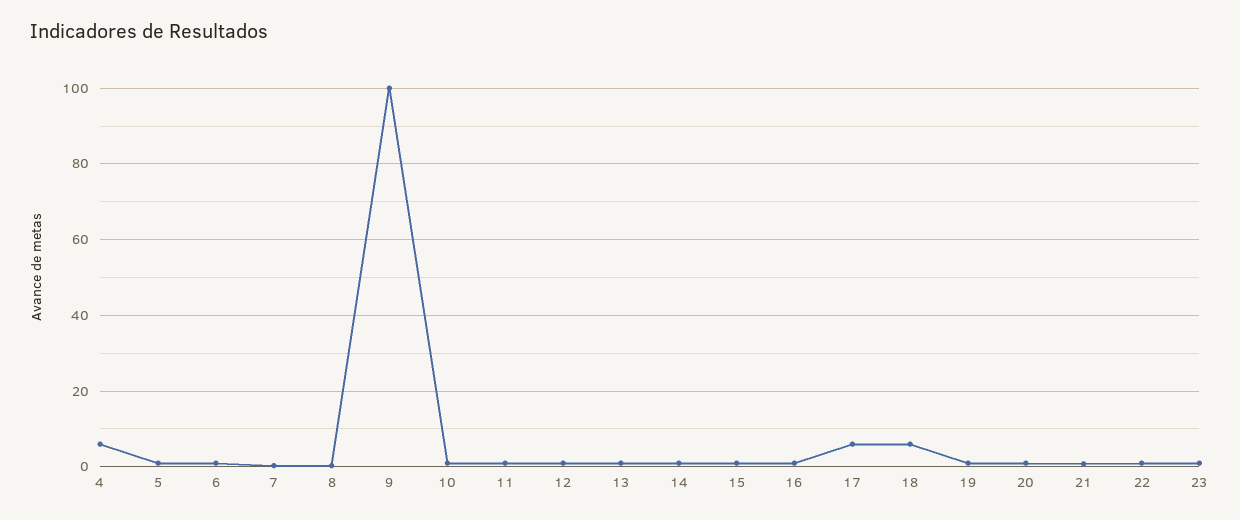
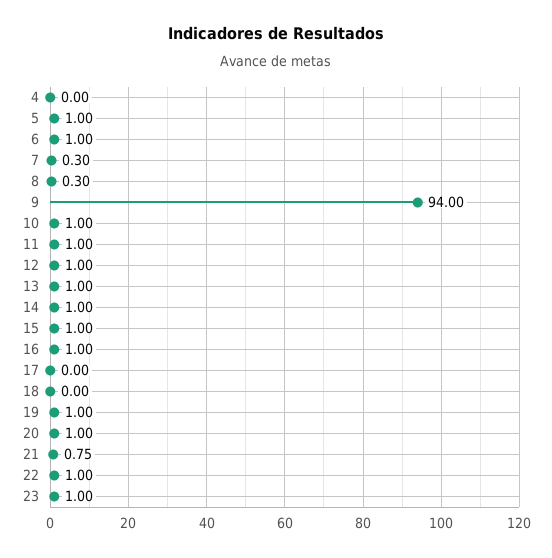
4: 6 -> 0
9: 100 -> 94
17: 6 -> 0
18: 6 -> 0

